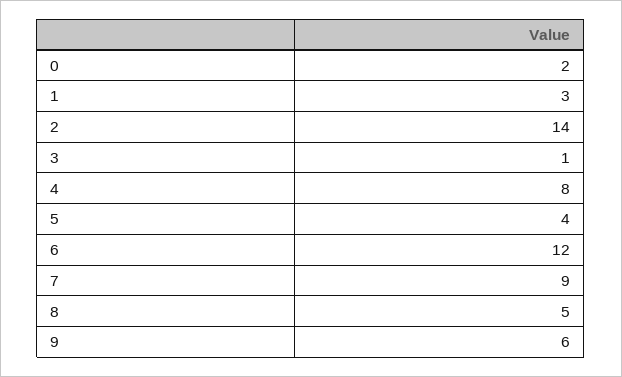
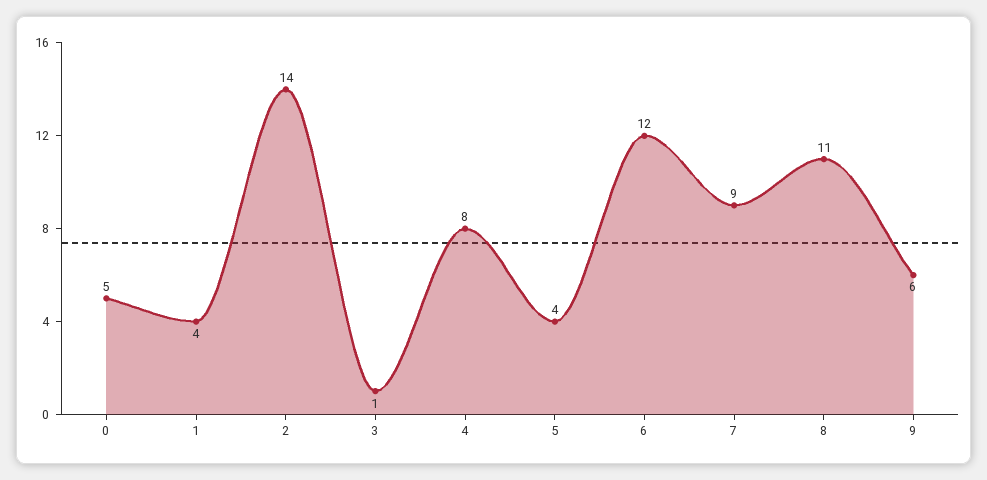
0: 2 -> 5
1: 3 -> 4
8: 5 -> 11

